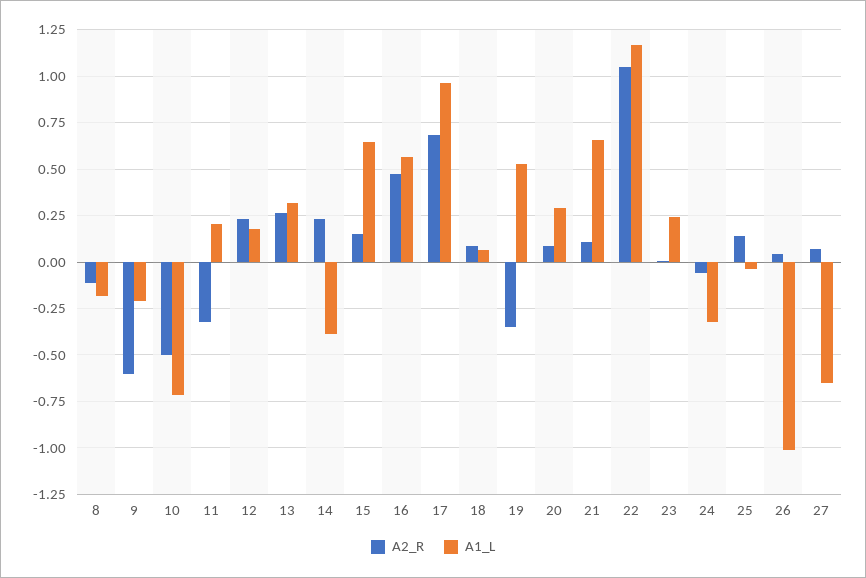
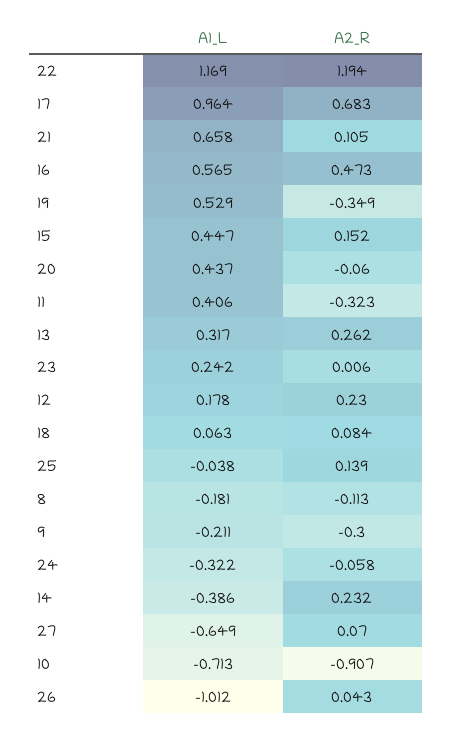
A2_R, 9: -0.6 -> -0.3
A2_R, 10: -0.5 -> -0.907
A1_L, 11: 0.2 -> 0.406
A1_L, 15: 0.65 -> 0.447
A2_R, 20: 0.1 -> -0.06
A1_L, 20: 0.3 -> 0.437
A2_R, 22: 1.05 -> 1.194

